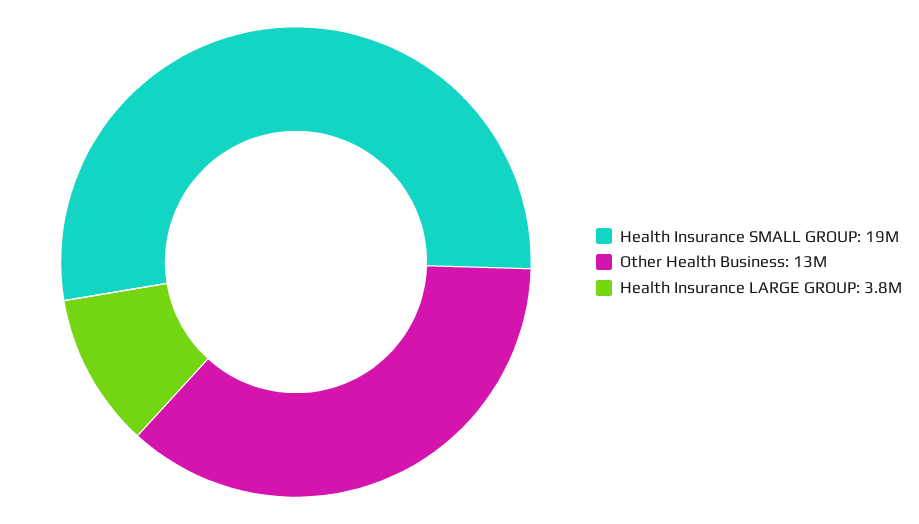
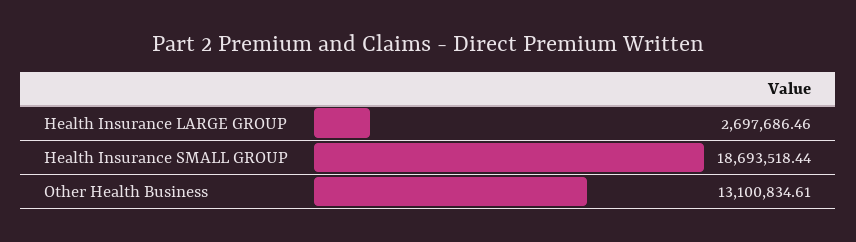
Health Insurance LARGE GROUP: 3800000 -> 2697686.46

